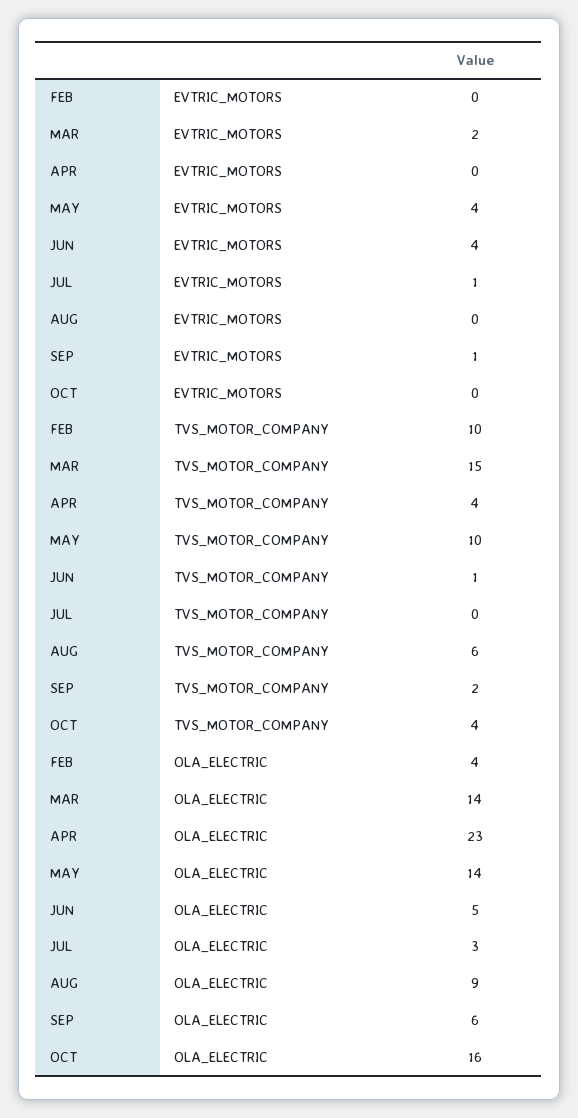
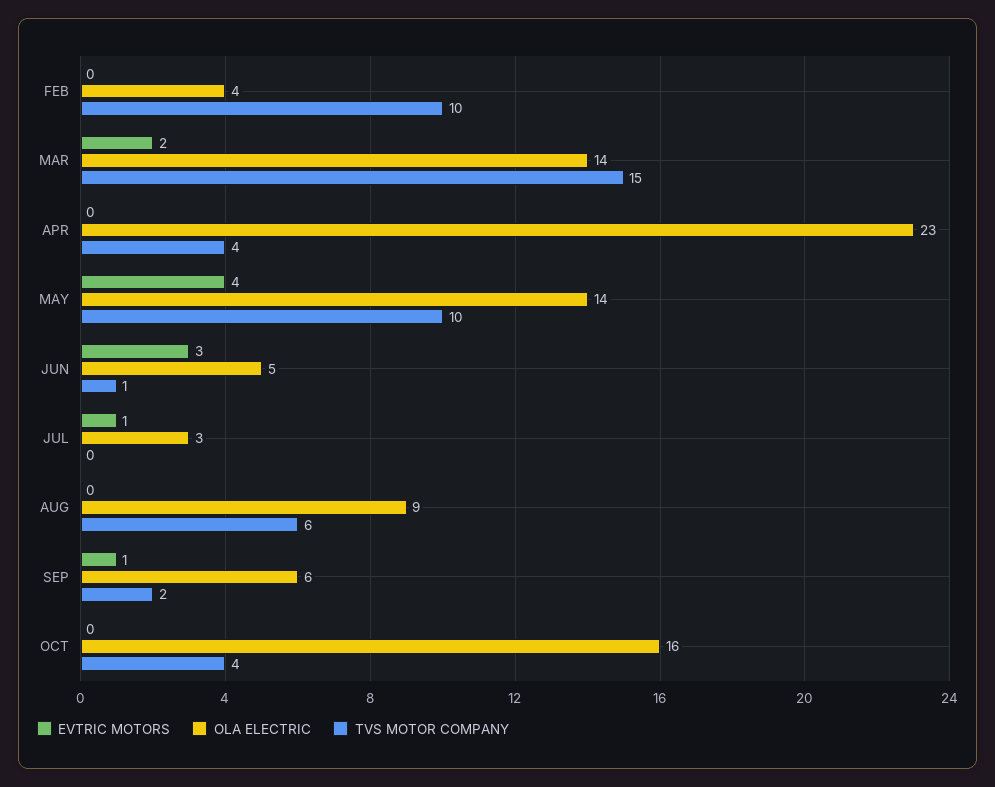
EVTRIC_MOTORS, JUN: 4 -> 3

